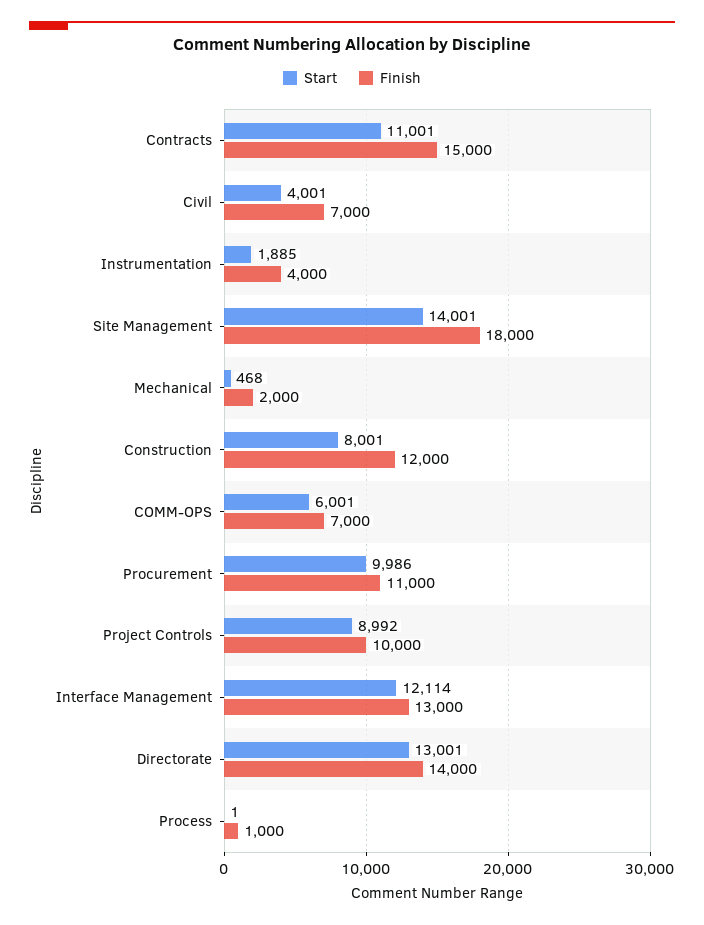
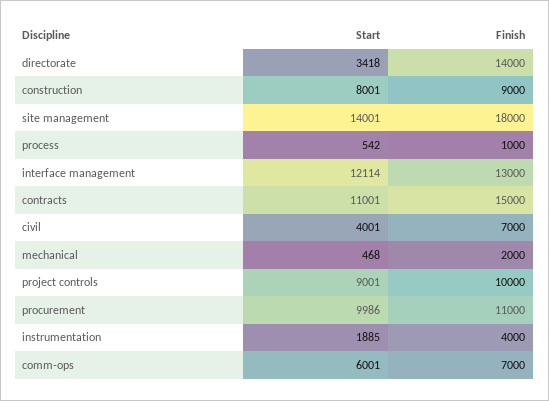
Finish, Construction: 12000 -> 9000
Start, Project Controls: 8992 -> 9001
Start, Directorate: 13001 -> 3418
Start, Process: 1 -> 542

